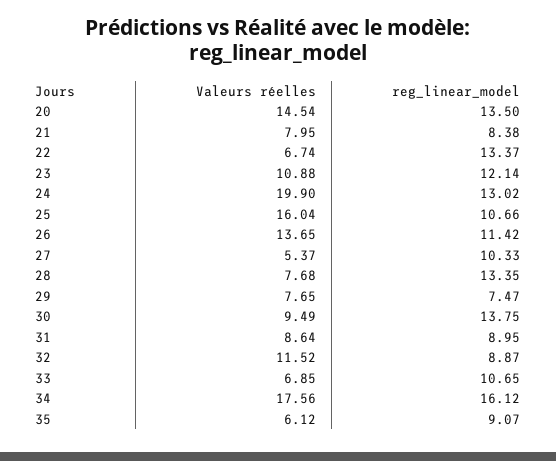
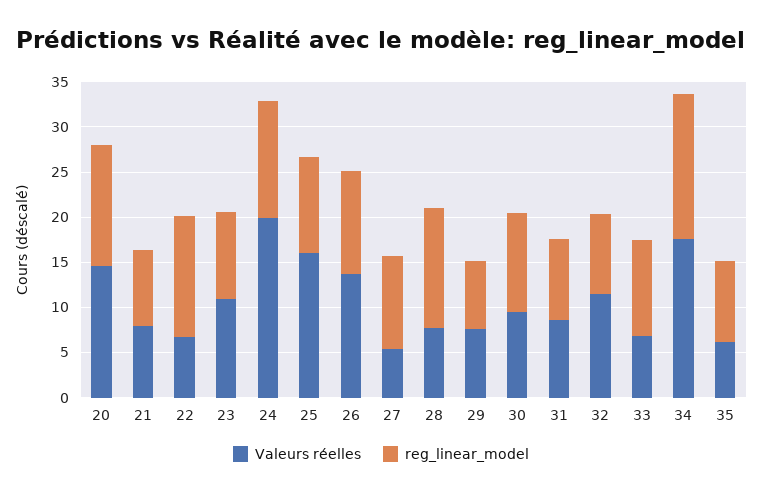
reg_linear_model, 23: 12.14 -> 10
reg_linear_model, 30: 13.75 -> 11

